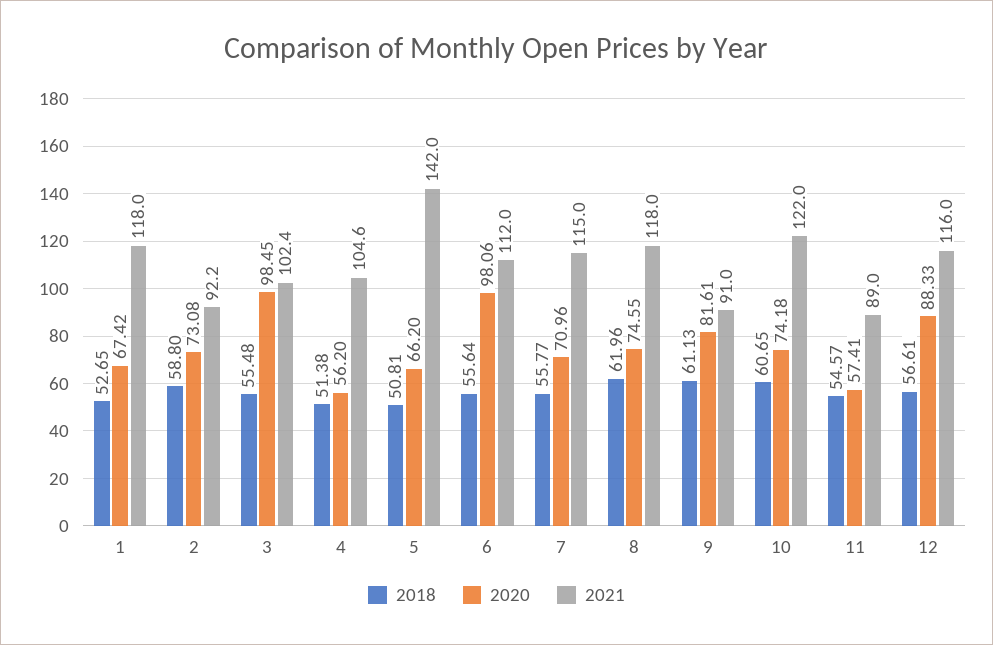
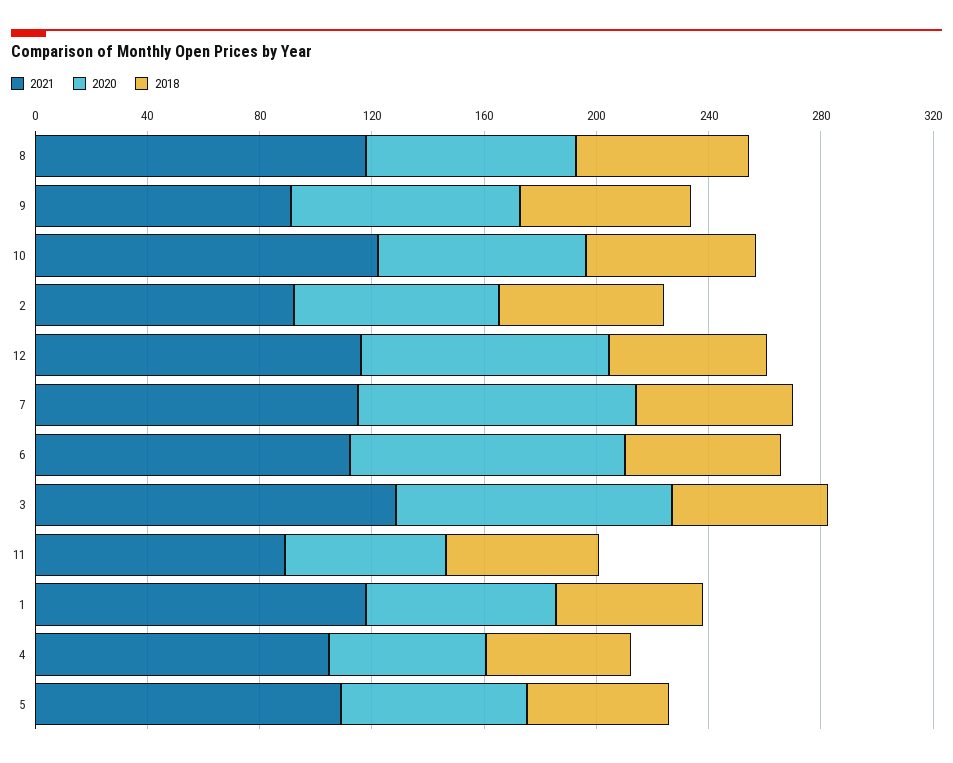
2021, 3: 102.4 -> 130
2021, 5: 142 -> 110
2020, 7: 70.96 -> 100

